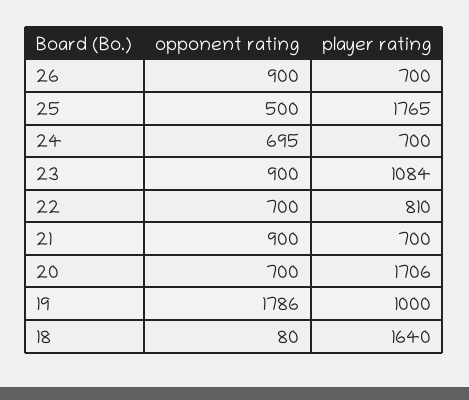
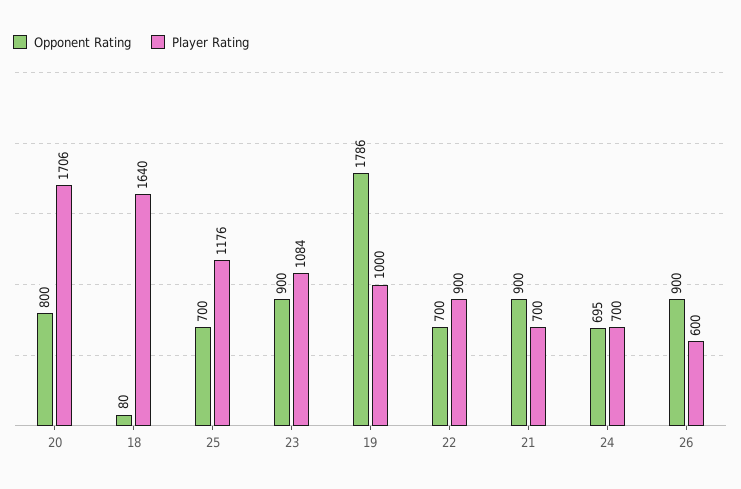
player rating, 26: 700 -> 600
opponent rating, 25: 500 -> 700
player rating, 25: 1765 -> 1176
player rating, 22: 810 -> 900
opponent rating, 20: 700 -> 800

